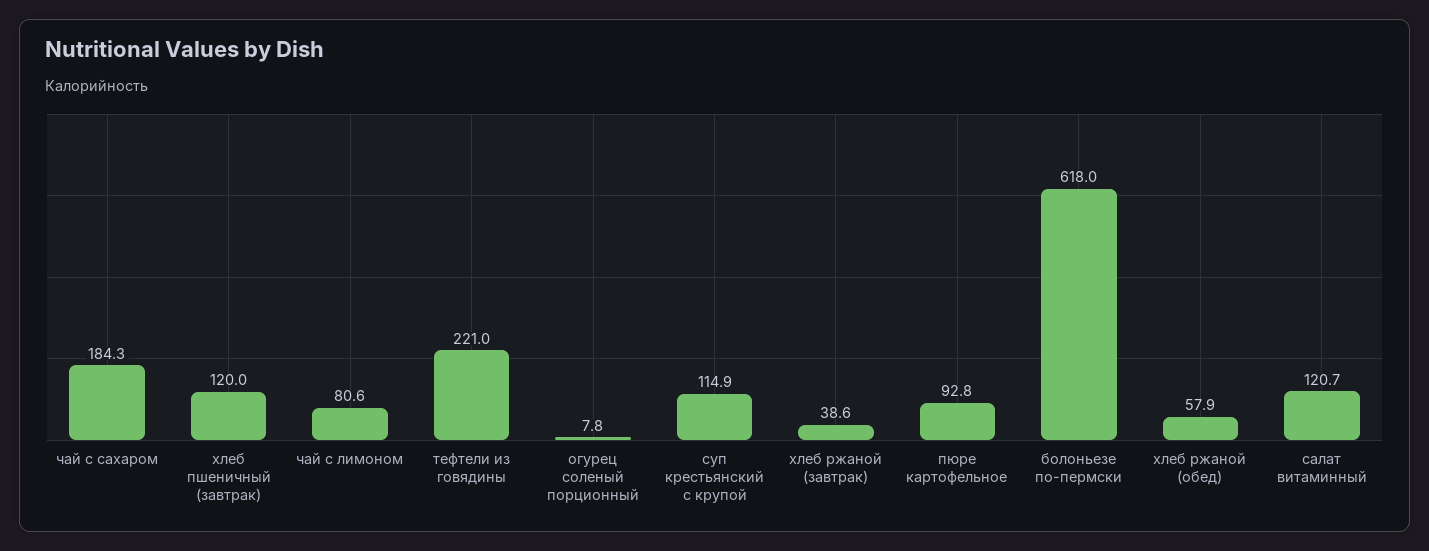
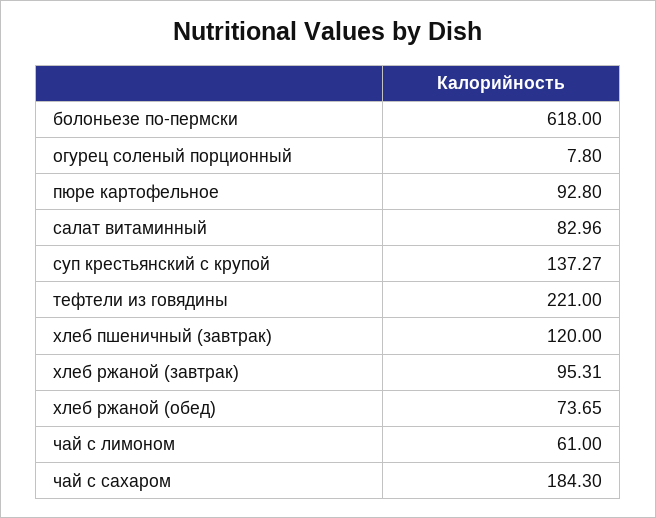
чай с лимоном: 80.6 -> 61
суп крестьянский с крупой: 114.9 -> 137.27
хлеб ржаной (завтрак): 38.6 -> 95.31
хлеб ржаной (обед): 57.9 -> 73.65
салат витаминный: 120.7 -> 82.96

